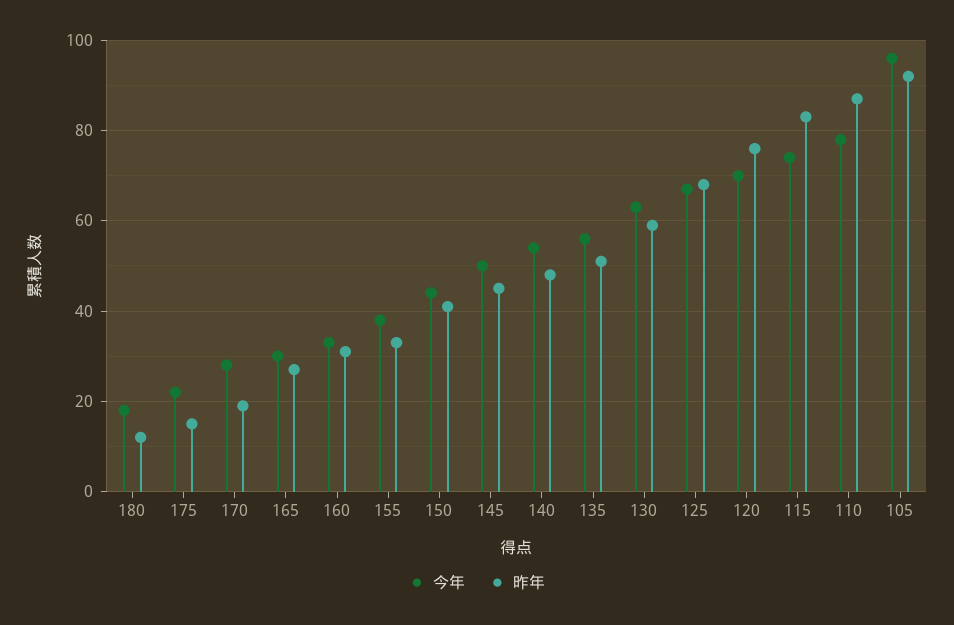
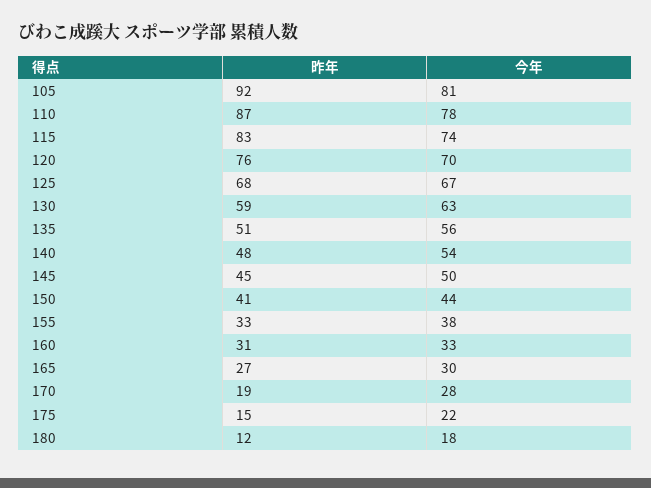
今年, 105: 95 -> 81

